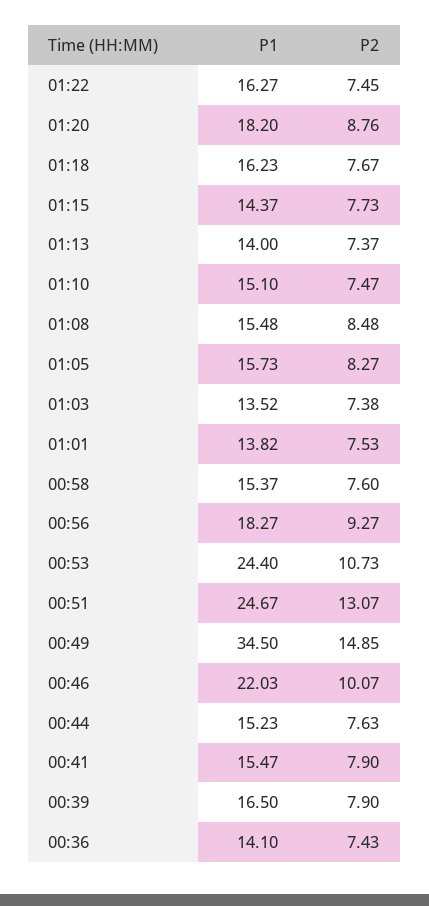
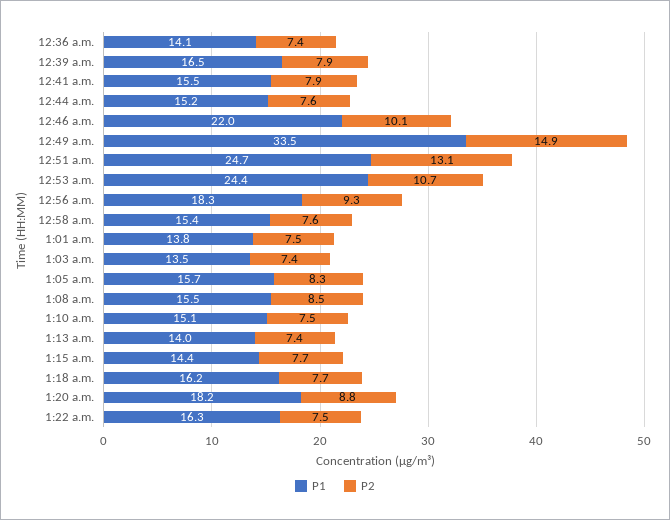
P1, 00:49: 34.5 -> 33.5

